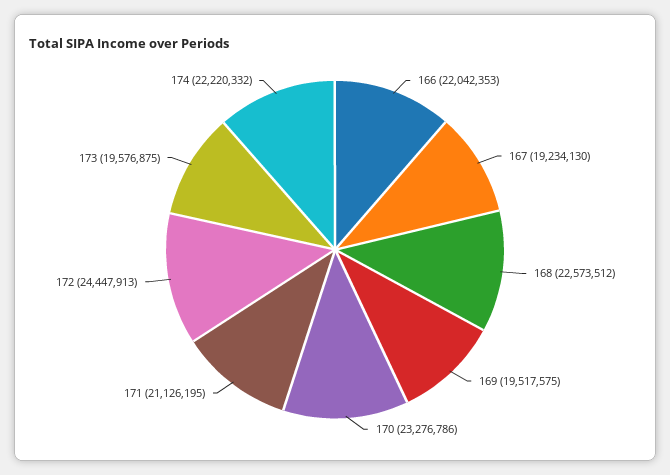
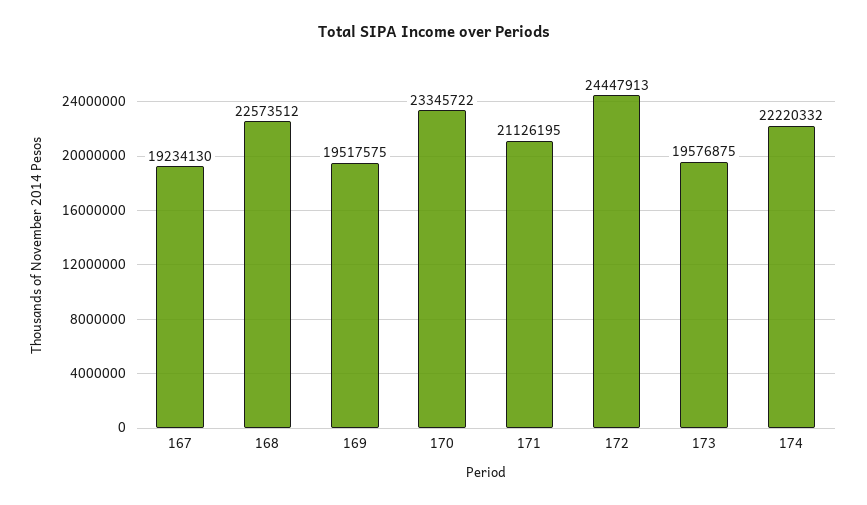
166: 22042353 -> none
170: 23276786 -> 23345722

